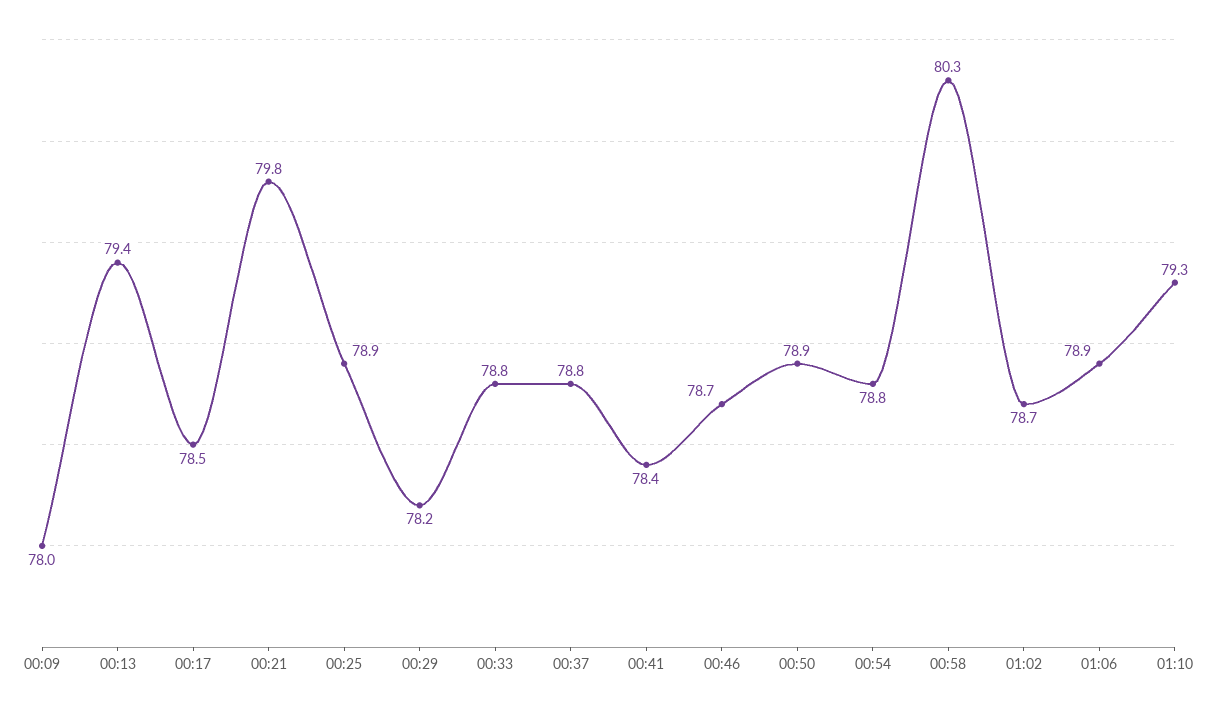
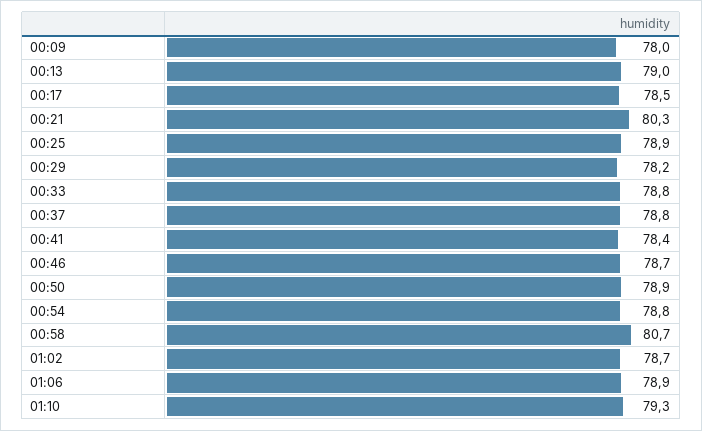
00:13: 79.4 -> 79
00:21: 79.8 -> 80.3
00:58: 80.3 -> 80.7

